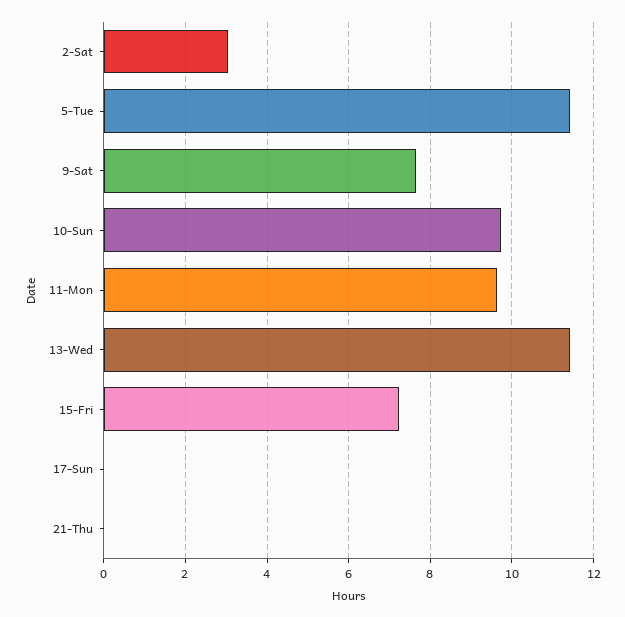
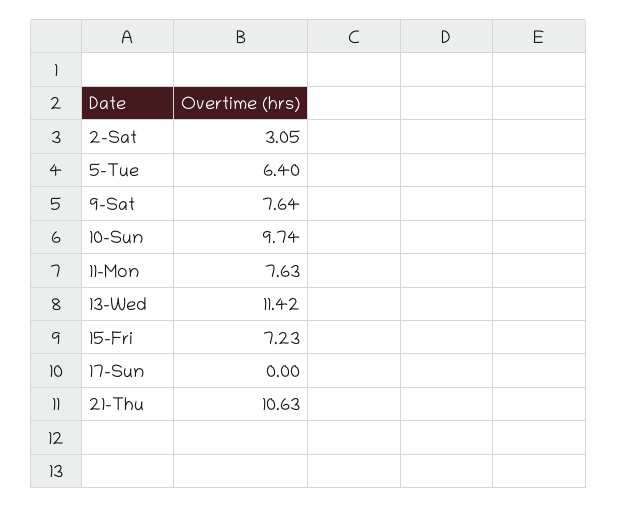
5-Tue: 11.4 -> 6.4
11-Mon: 9.6 -> 7.63
21-Thu: 0 -> 10.63

